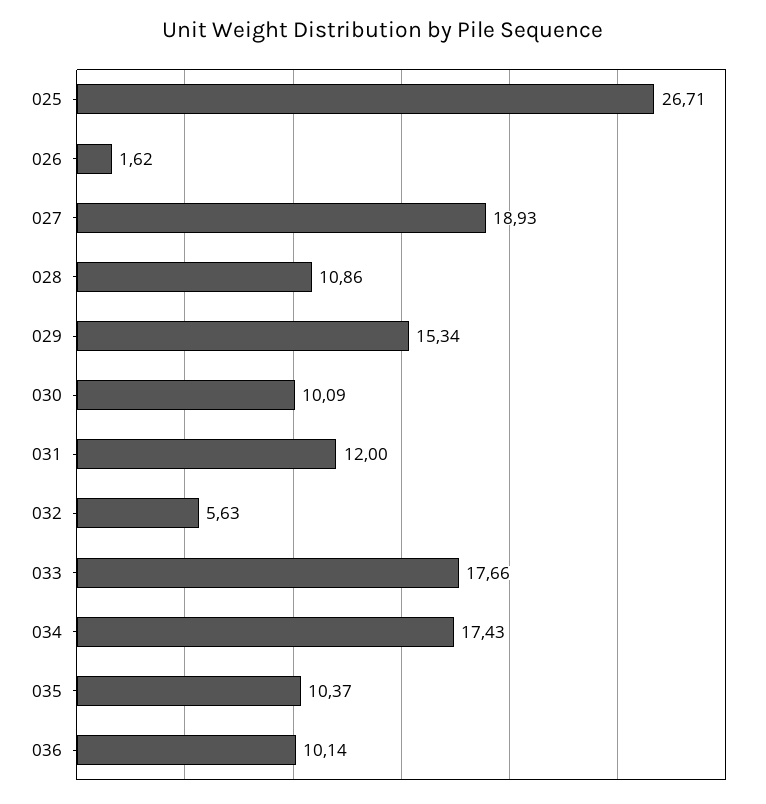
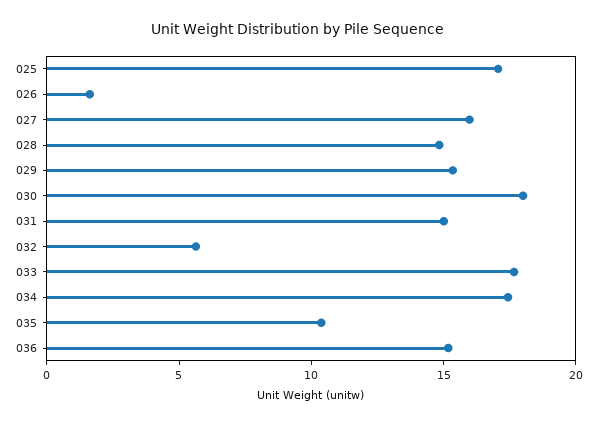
025: 26.71 -> 17
027: 18.93 -> 16
028: 10.86 -> 15
030: 10.09 -> 18
031: 12 -> 15
036: 10.14 -> 15

